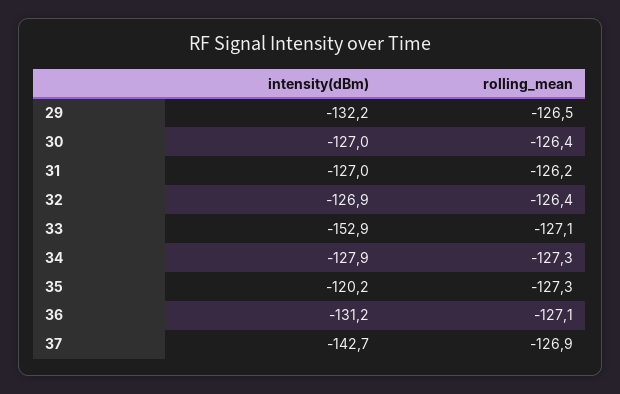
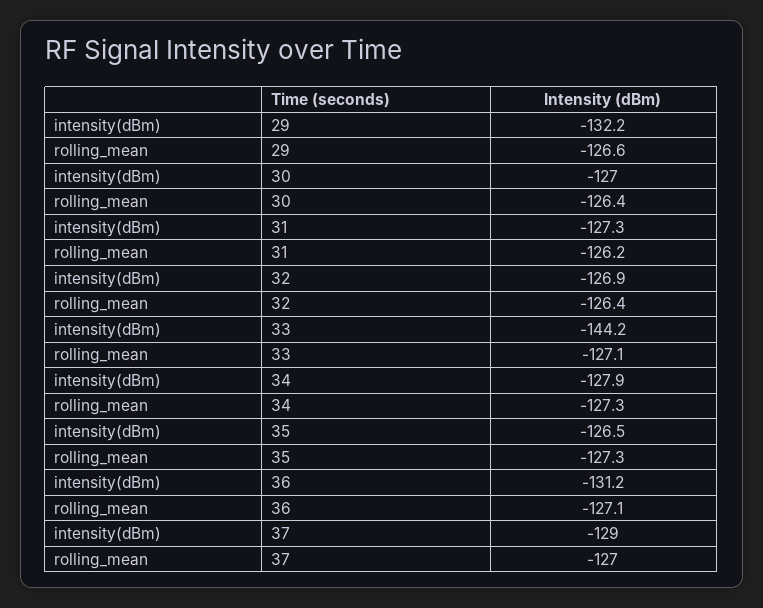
rolling_mean, 29: -126.5 -> -126.6
intensity(dBm), 31: -127 -> -127.3
intensity(dBm), 33: -152.9 -> -144.2
intensity(dBm), 35: -120.2 -> -126.5
intensity(dBm), 37: -142.7 -> -129
rolling_mean, 37: -126.9 -> -127

